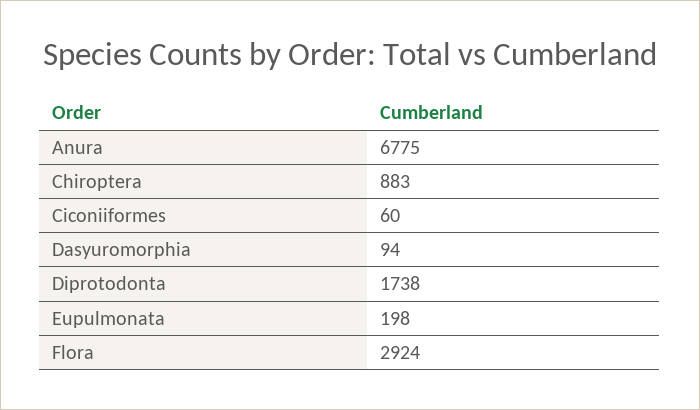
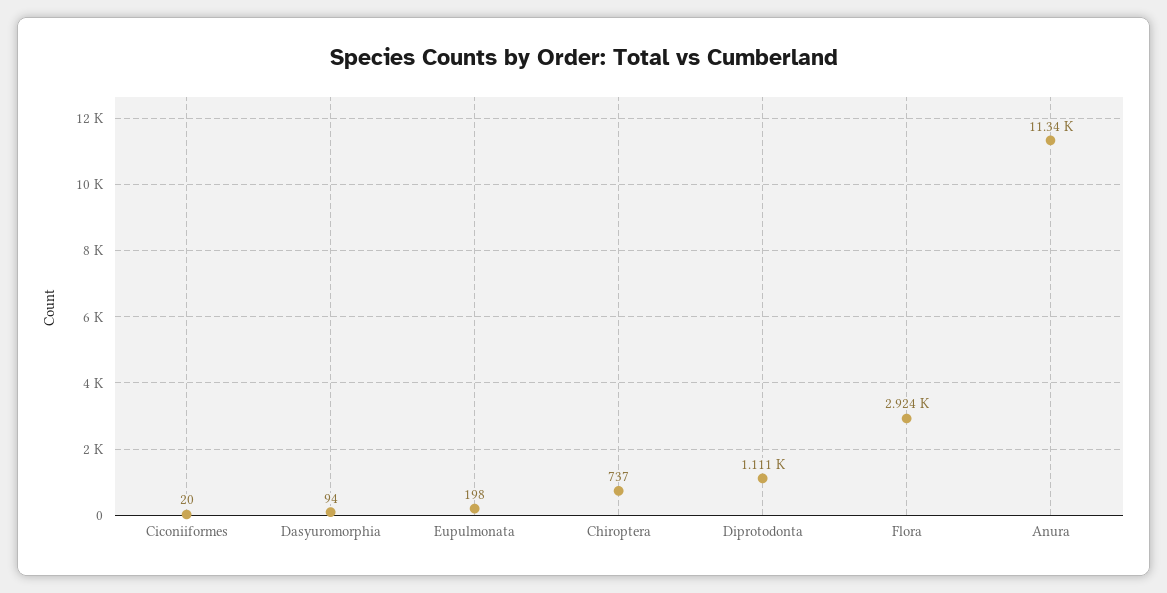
Anura: 6775 -> 11340
Chiroptera: 883 -> 737
Ciconiiformes: 60 -> 20
Diprotodonta: 1738 -> 1111

